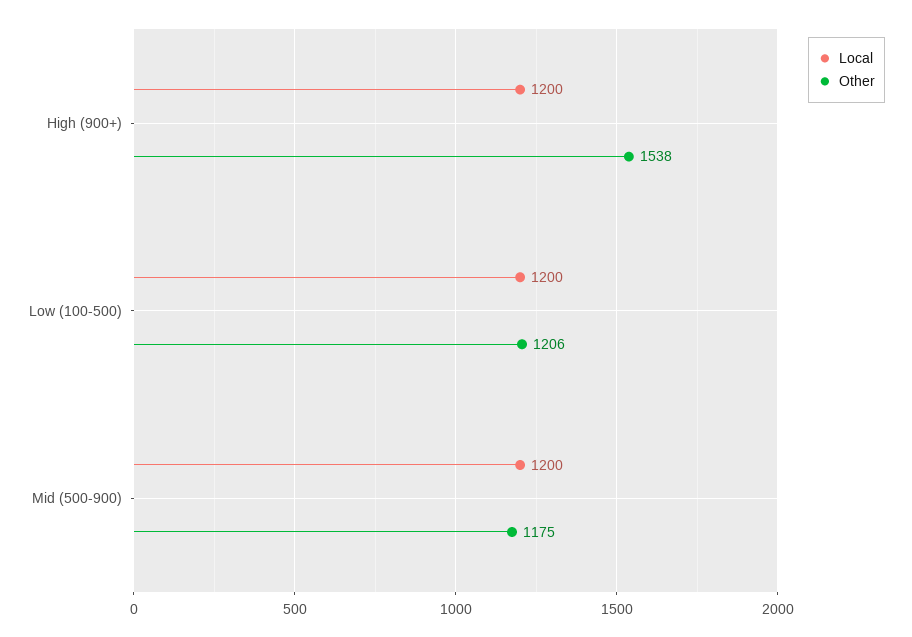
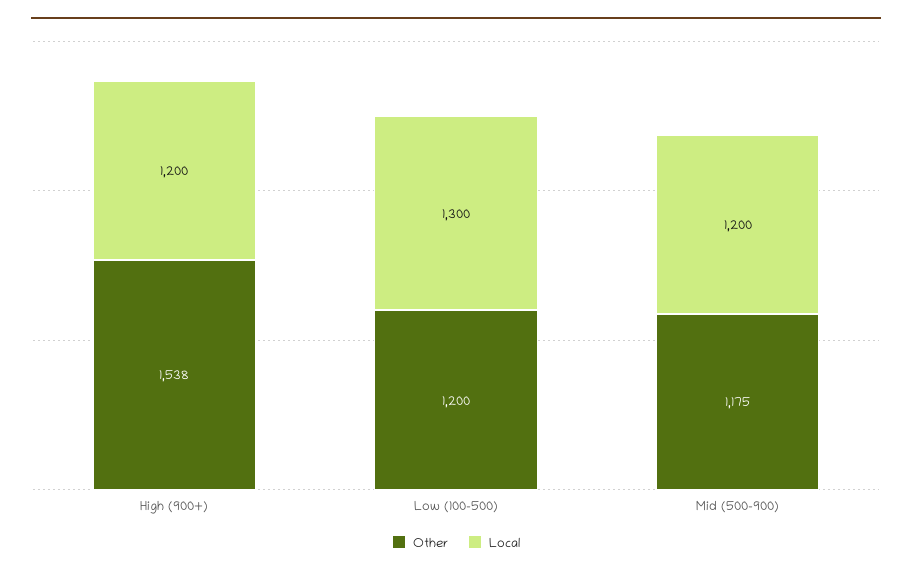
Local, Low (100-500): 1200 -> 1300
Other, Low (100-500): 1206 -> 1200

